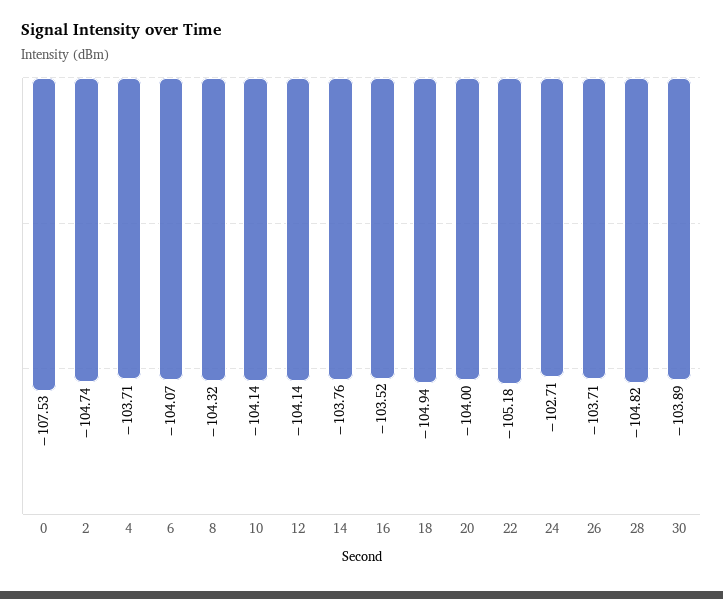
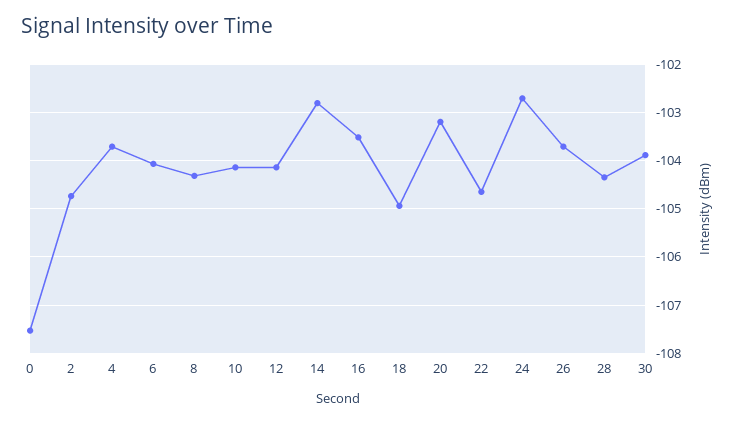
14: -103.76 -> -102.8
20: -104 -> -103.2
22: -105.18 -> -104.6
28: -104.82 -> -104.4

